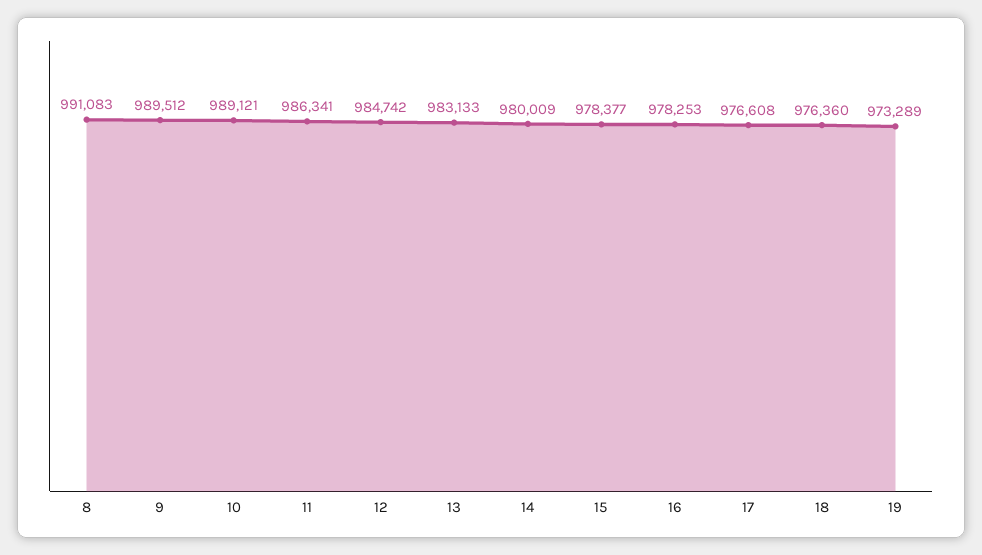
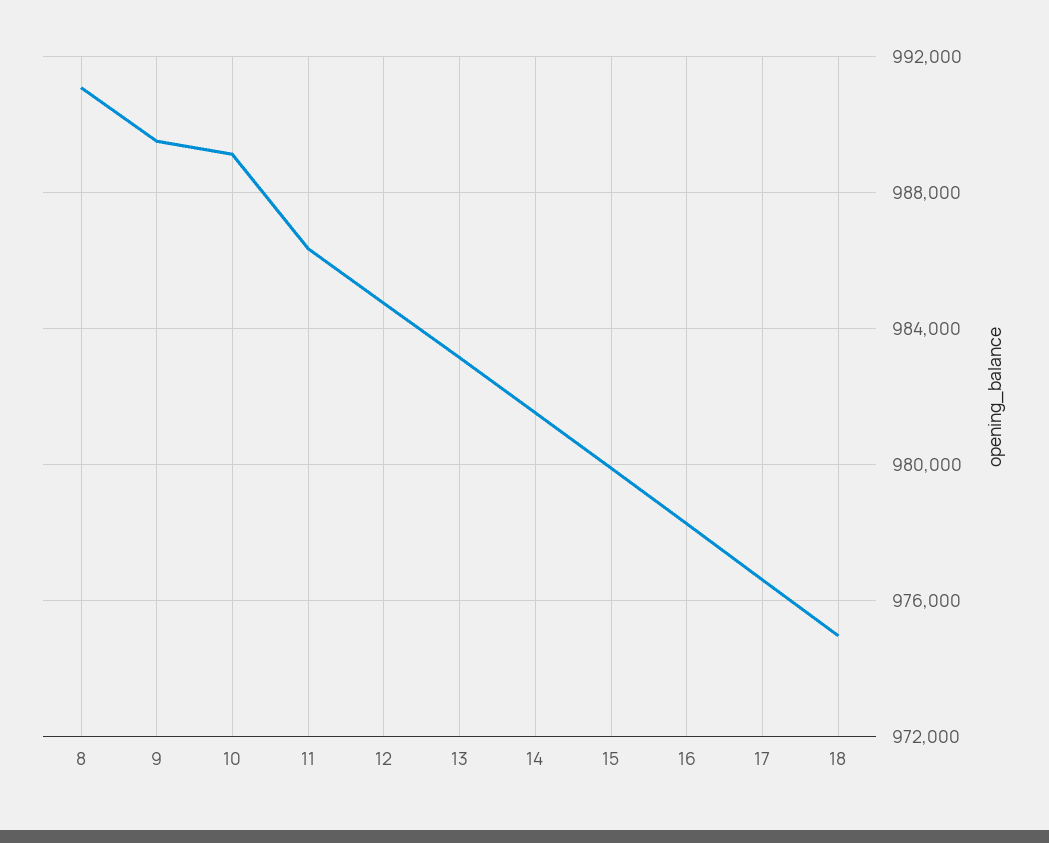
14: 980009 -> 981500
15: 978377 -> 980000
18: 976360 -> 975000
19: 973289 -> none

